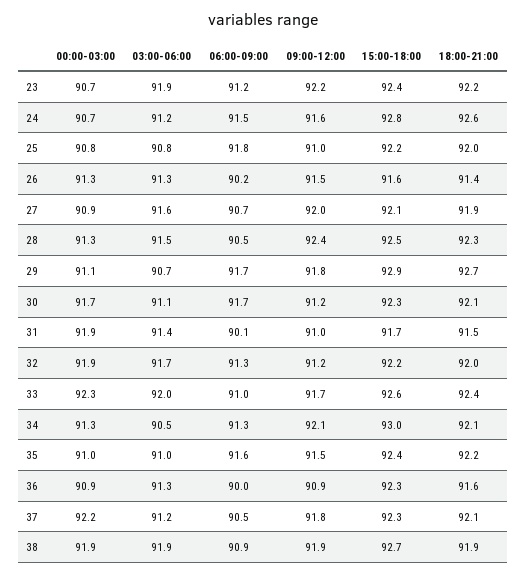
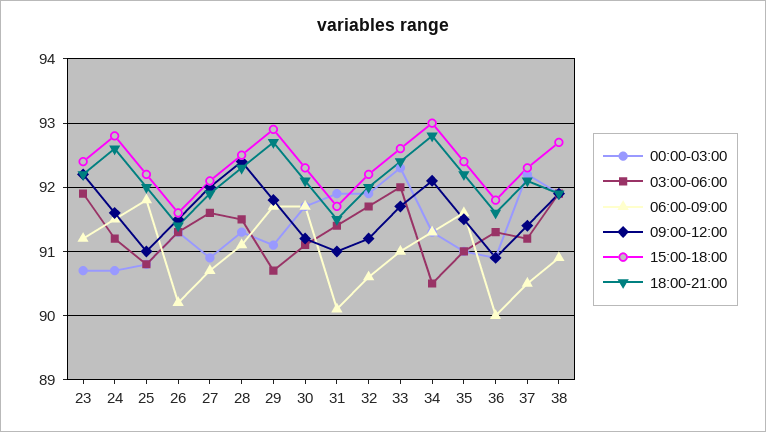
06:00-09:00, 28: 90.5 -> 91.1
06:00-09:00, 32: 91.3 -> 90.6
18:00-21:00, 34: 92.1 -> 92.8
15:00-18:00, 36: 92.3 -> 91.8
09:00-12:00, 37: 91.8 -> 91.4

